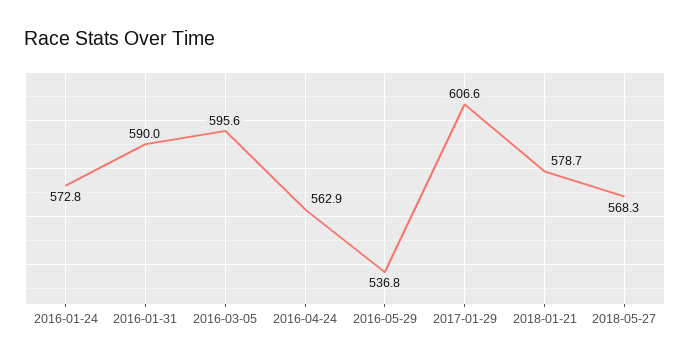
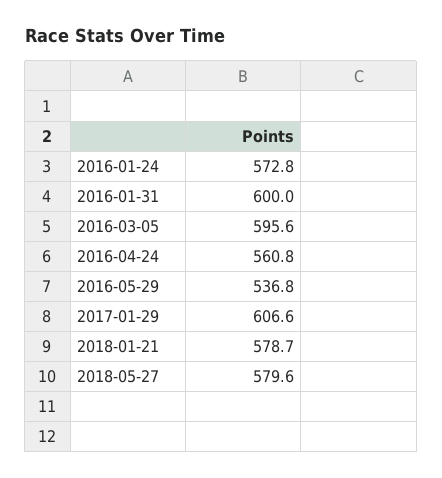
2016-01-31: 590 -> 600
2016-04-24: 562.9 -> 560.8
2018-05-27: 568.3 -> 579.6

